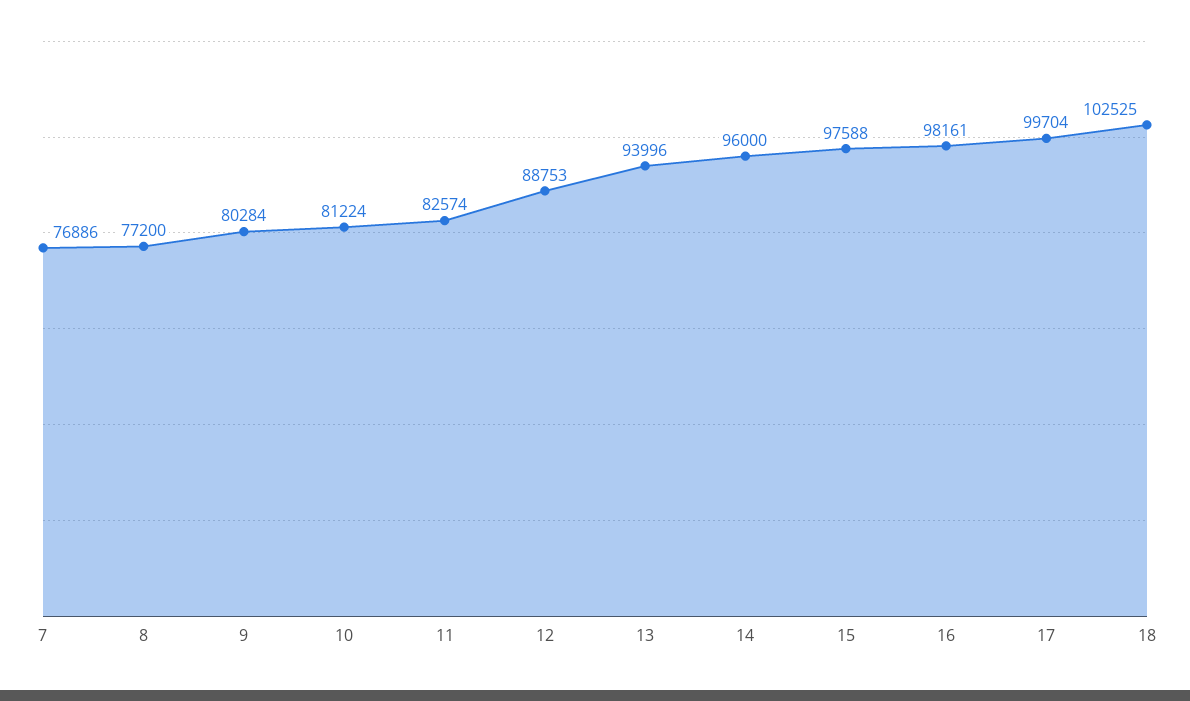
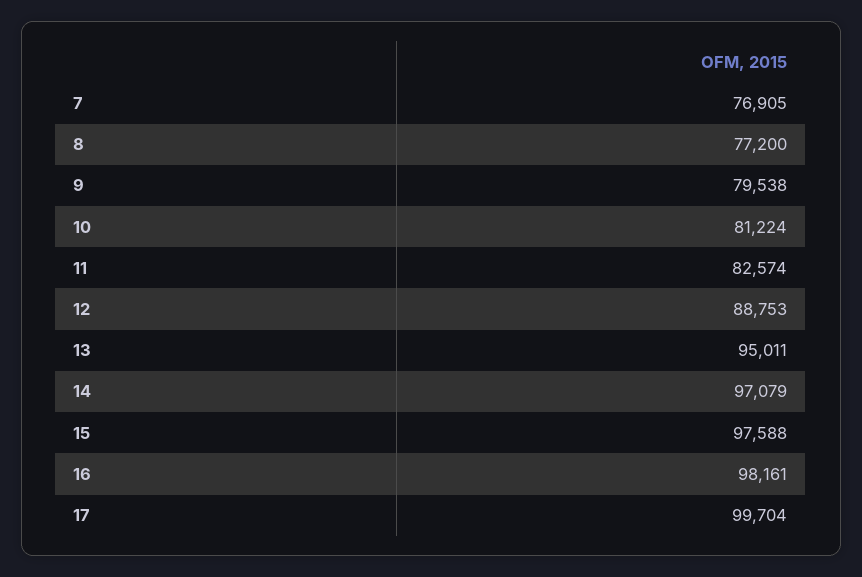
7: 76886 -> 76905
9: 80284 -> 79538
13: 93996 -> 95011
14: 96000 -> 97079
18: 102525 -> none

